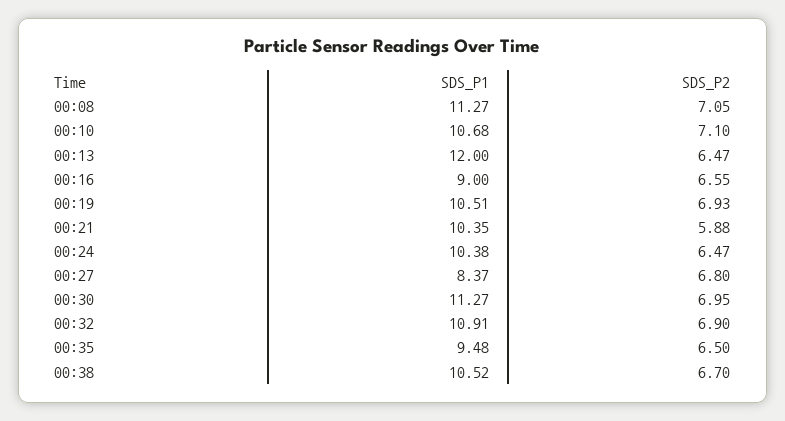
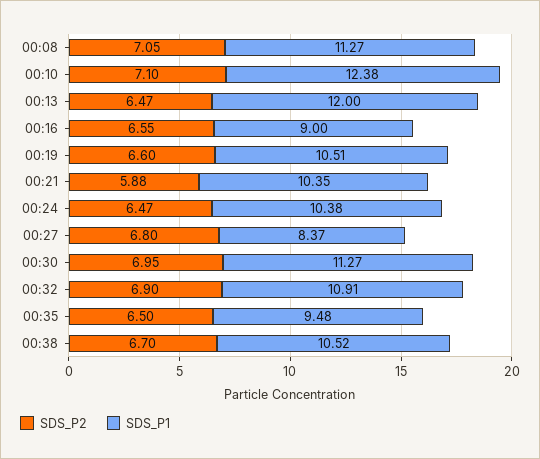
SDS_P1, 00:10: 10.68 -> 12.38
SDS_P2, 00:19: 6.93 -> 6.6

